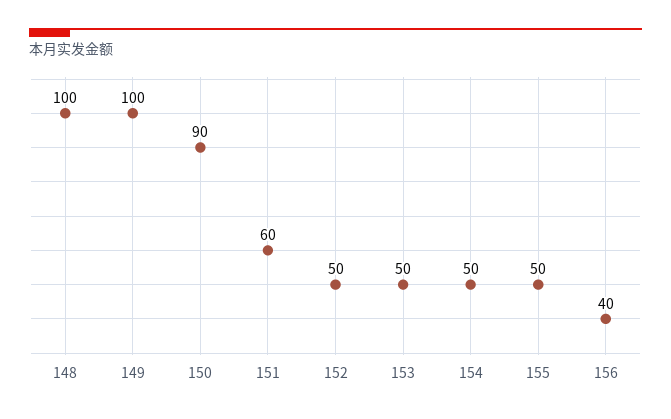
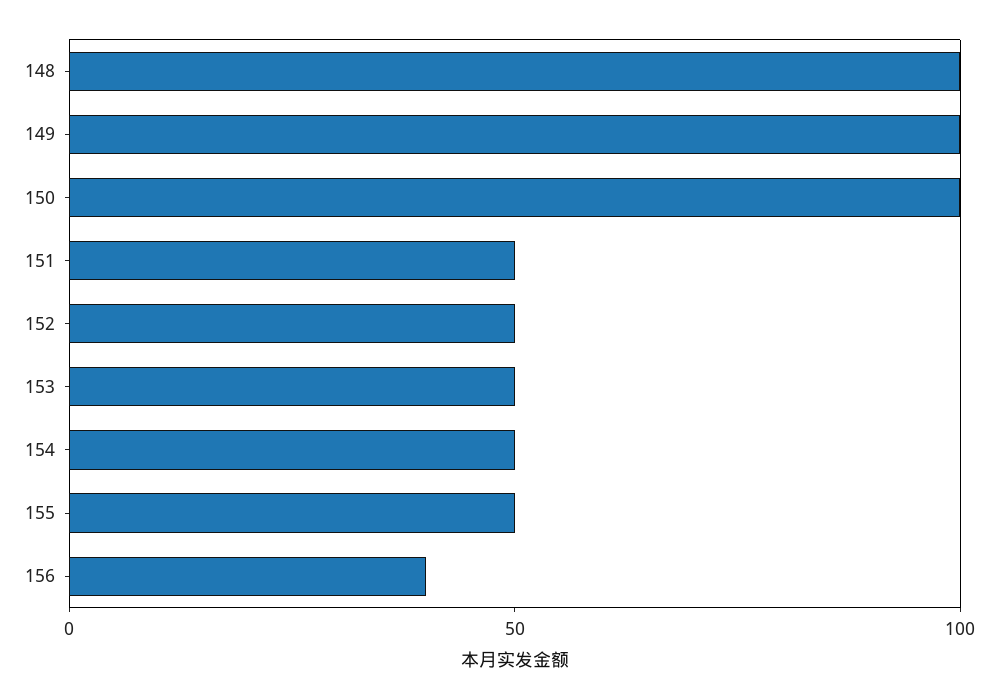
150: 90 -> 100
151: 60 -> 50

